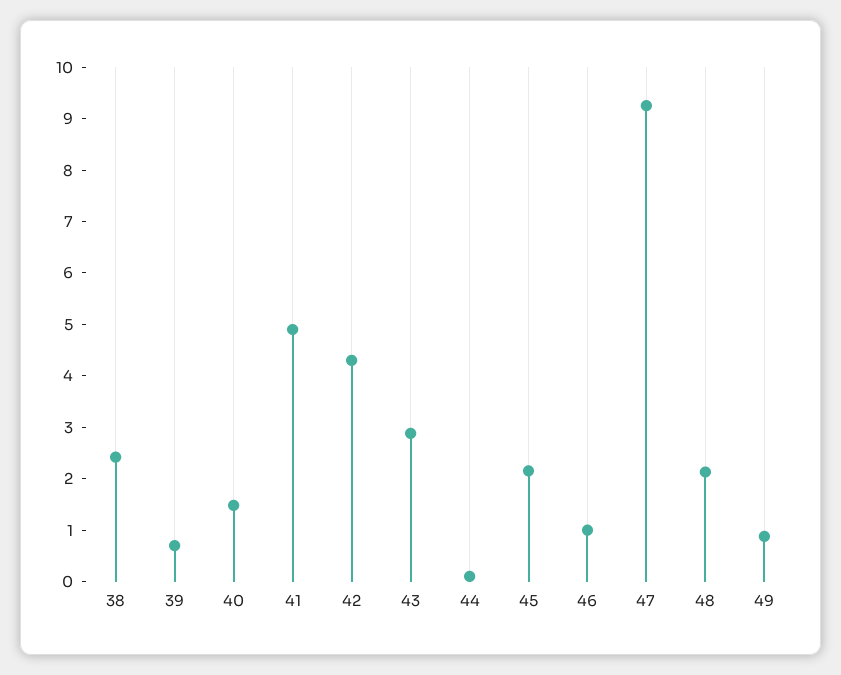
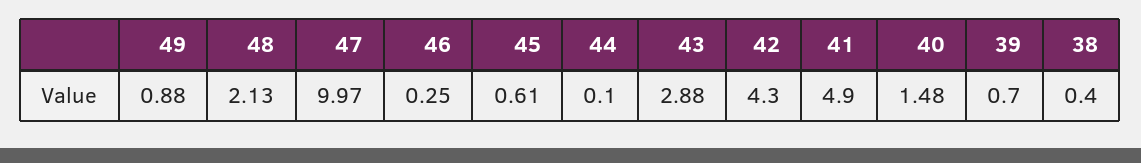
38: 2.4 -> 0.4
45: 2.2 -> 0.61
46: 1 -> 0.25
47: 9.2 -> 9.97

